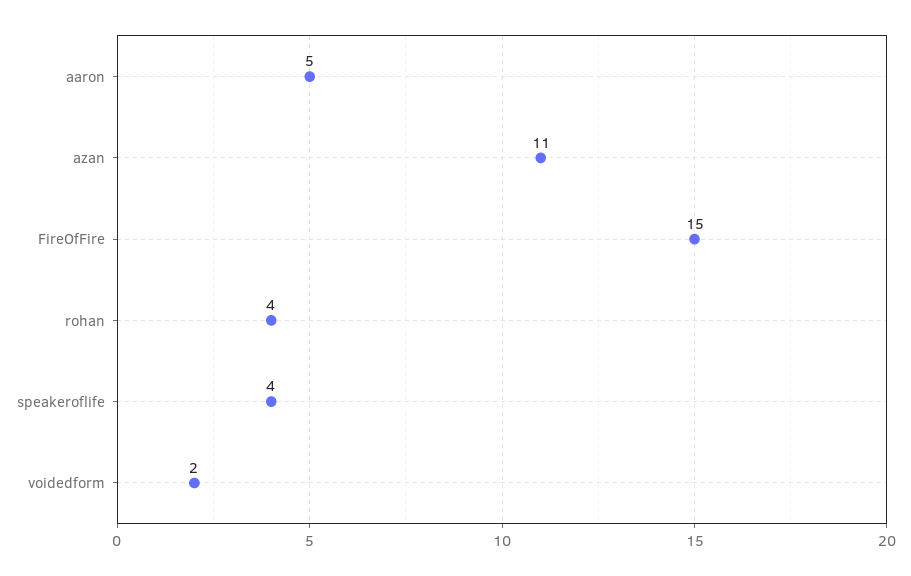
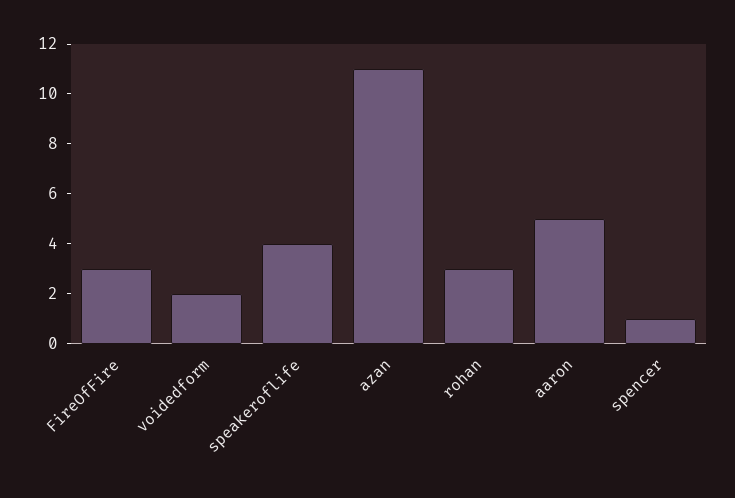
FireOfFire: 15 -> 3
rohan: 4 -> 3
spencer: none -> 1

